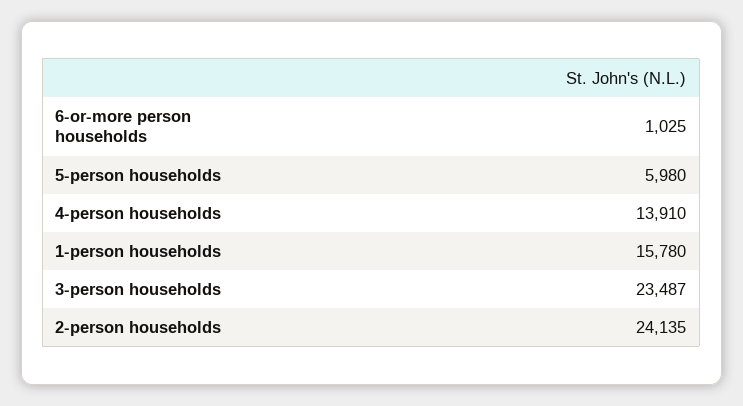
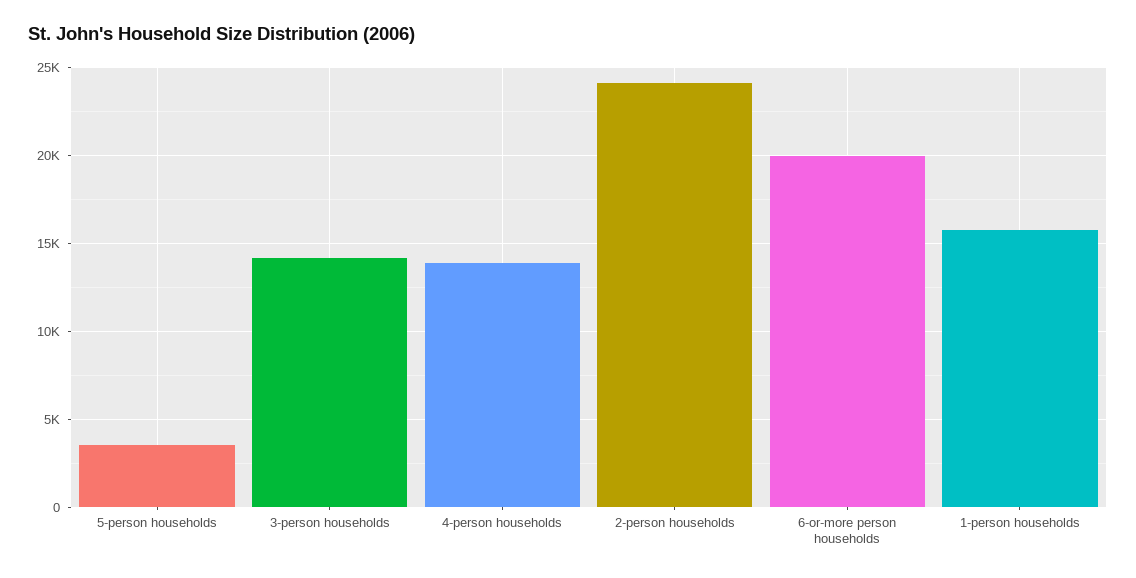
6-or-more person households: 1025 -> 20000
5-person households: 5980 -> 3500
3-person households: 23487 -> 14000

